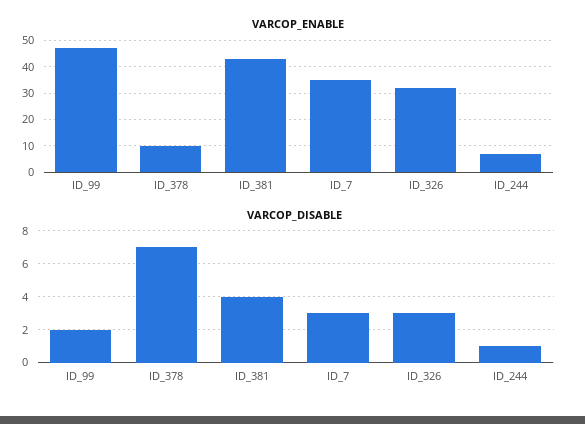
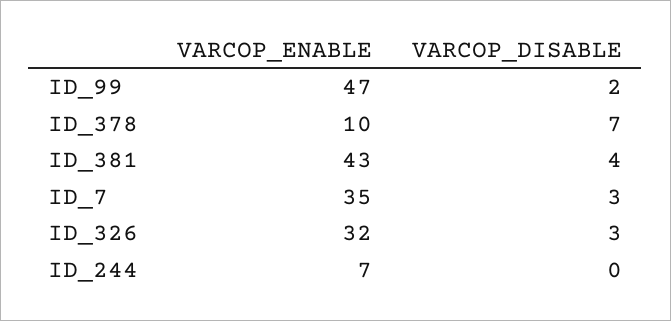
VARCOP_DISABLE, ID_244: 1 -> 0

